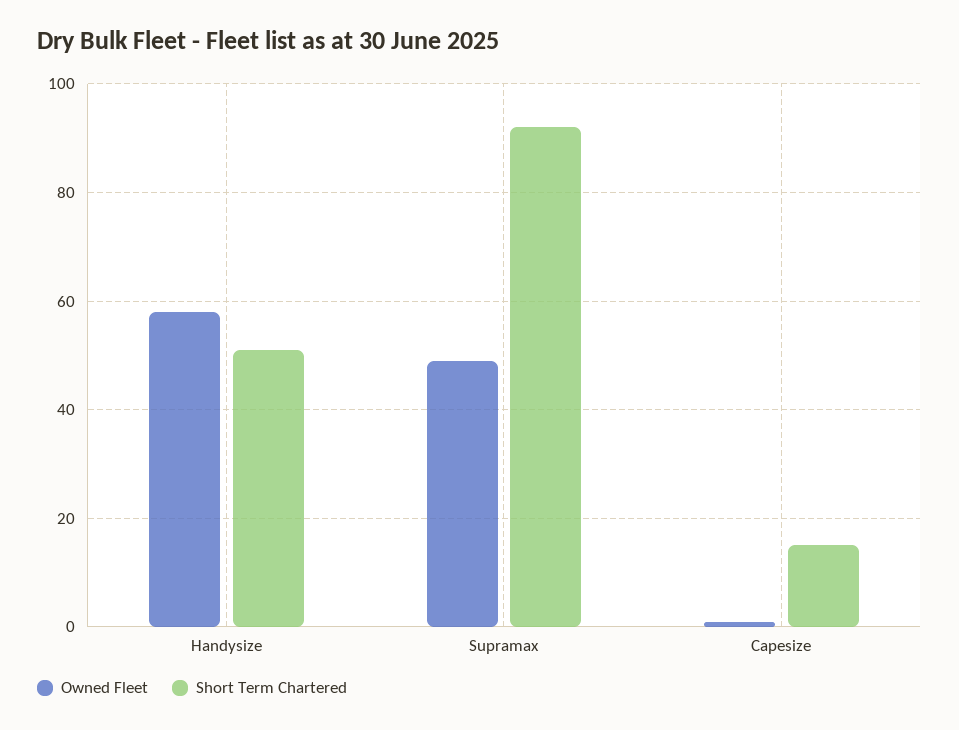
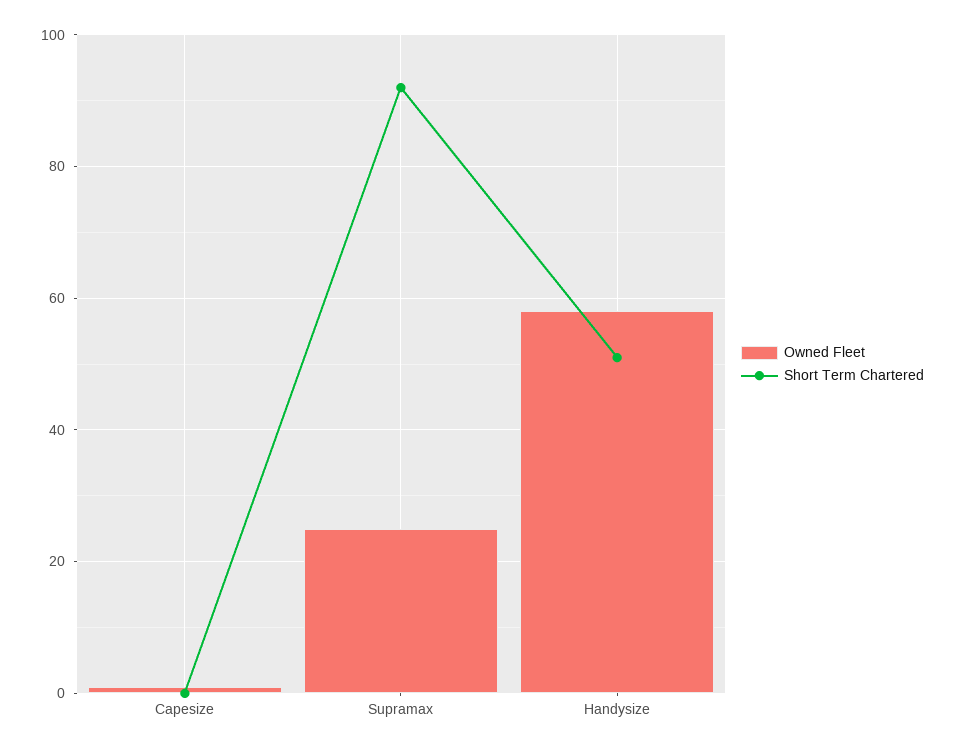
Owned Fleet, Supramax: 50 -> 25
Short Term Chartered, Capesize: 15 -> 0

